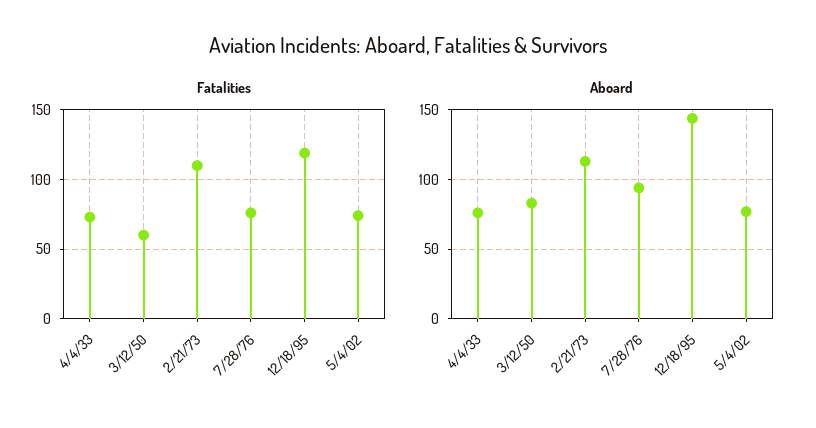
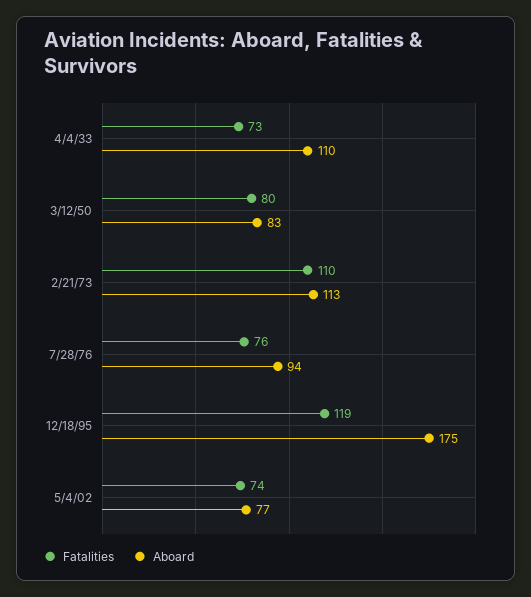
Fatalities, 3/12/50: 60 -> 80
Aboard, 4/4/33: 75 -> 110
Aboard, 12/18/95: 145 -> 175

